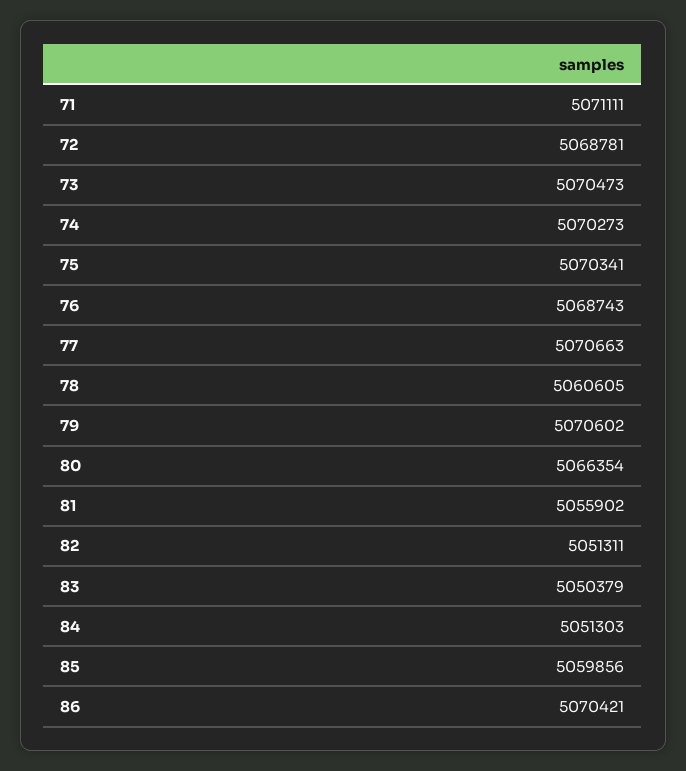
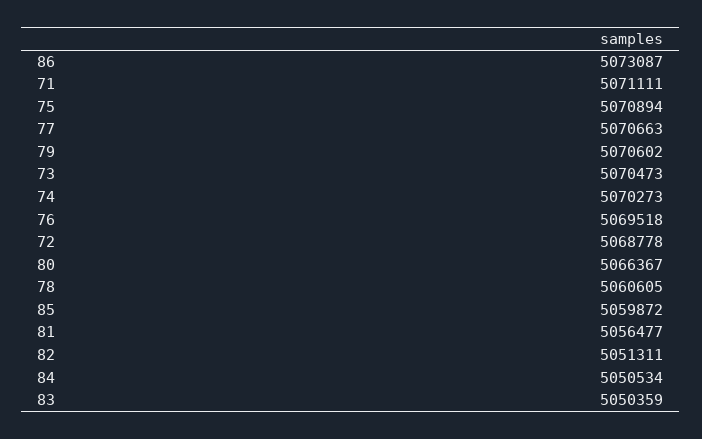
72: 5068781 -> 5068778
75: 5070341 -> 5070894
76: 5068743 -> 5069518
80: 5066354 -> 5066367
81: 5055902 -> 5056477
83: 5050379 -> 5050359
84: 5051303 -> 5050534
85: 5059856 -> 5059872
86: 5070421 -> 5073087

